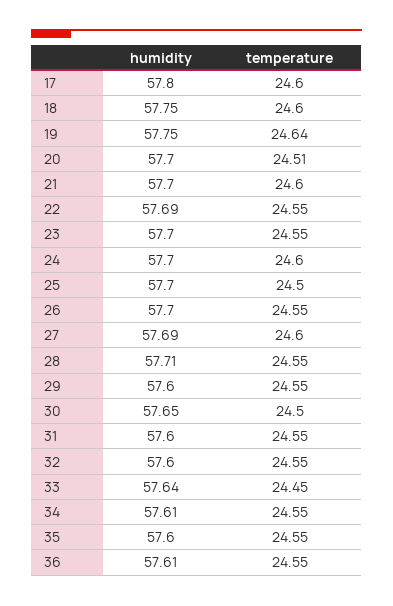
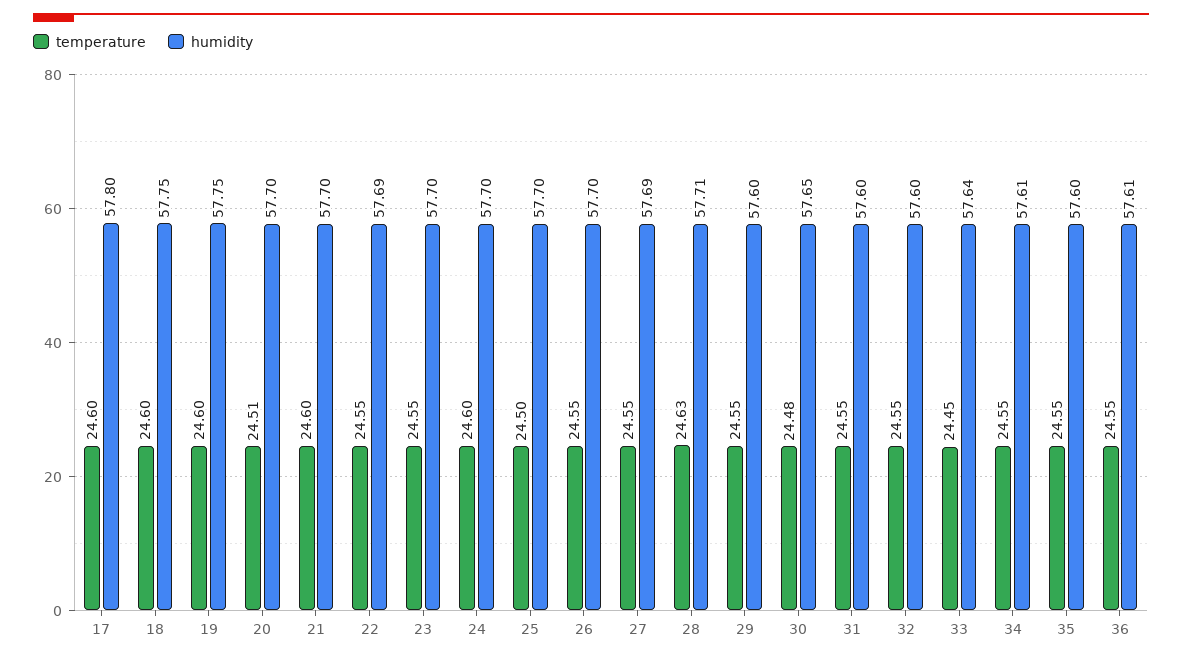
temperature, 19: 24.64 -> 24.6
temperature, 27: 24.6 -> 24.55
temperature, 28: 24.55 -> 24.63
temperature, 30: 24.5 -> 24.48

